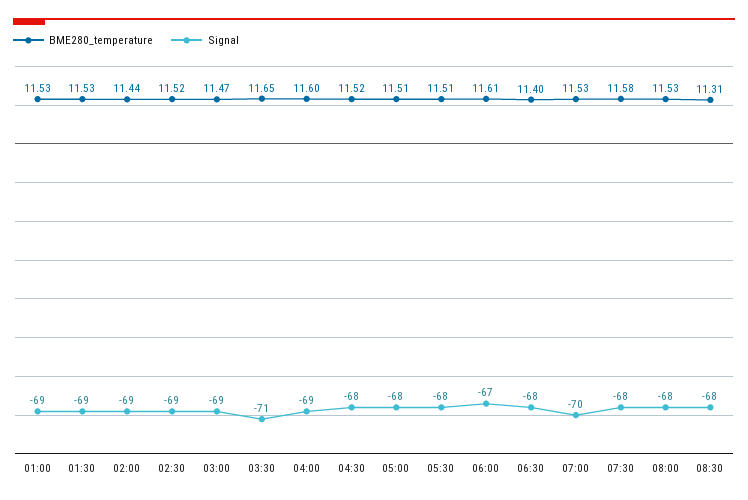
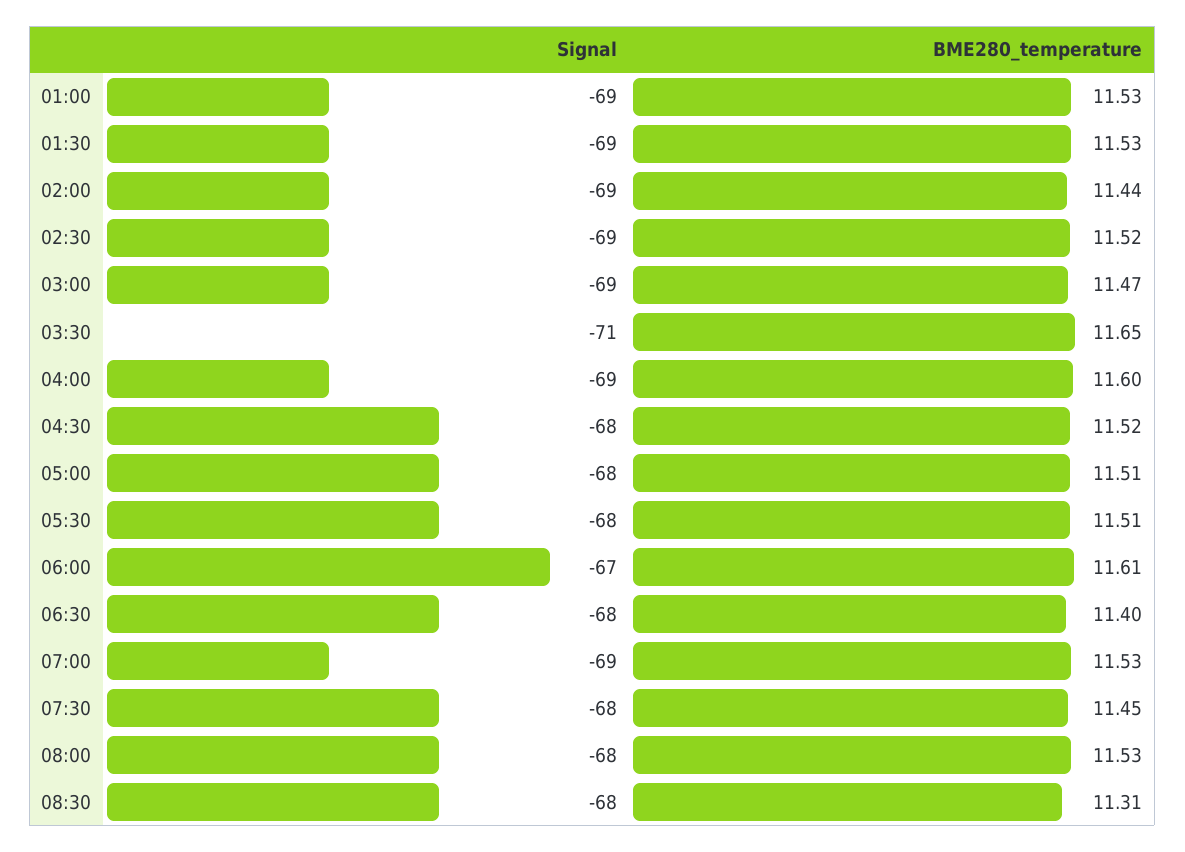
Signal, 07:00: -70 -> -69
BME280_temperature, 07:30: 11.58 -> 11.45

